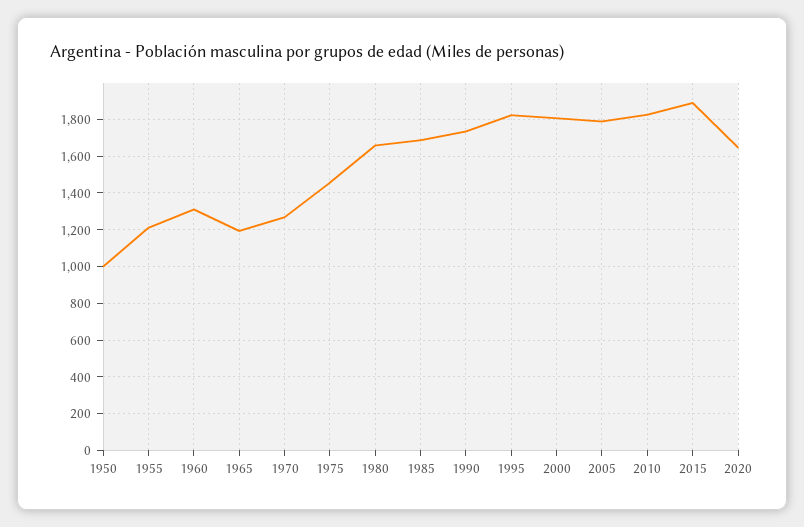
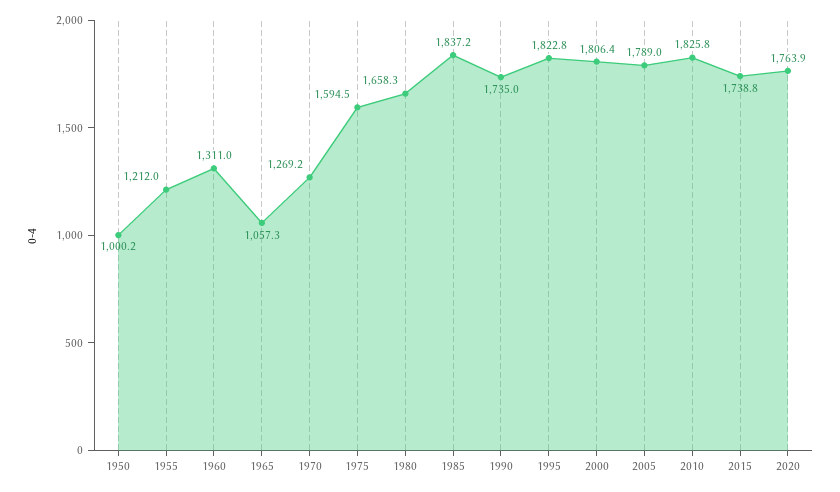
1965: 1200 -> 1057.3
1975: 1450 -> 1594.5
1985: 1700 -> 1837.2
2015: 1900 -> 1738.8
2020: 1650 -> 1763.9

